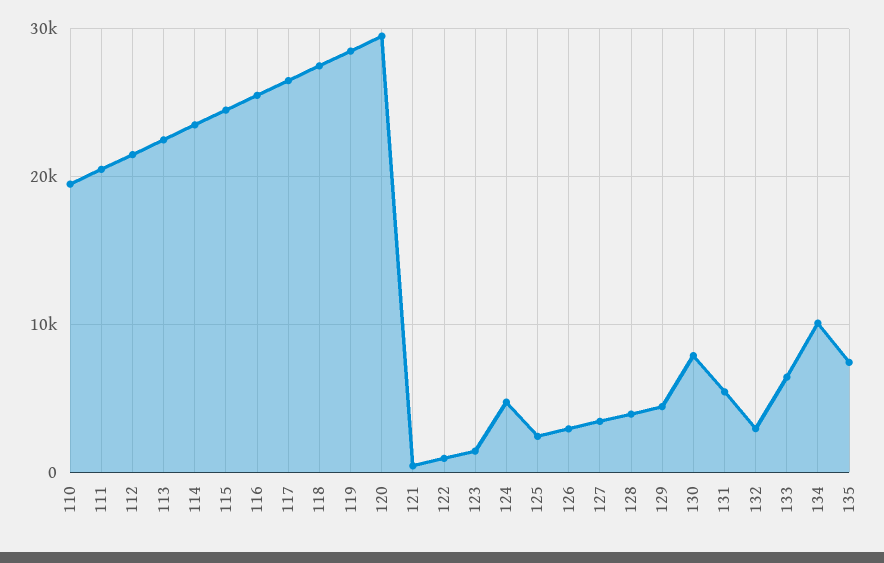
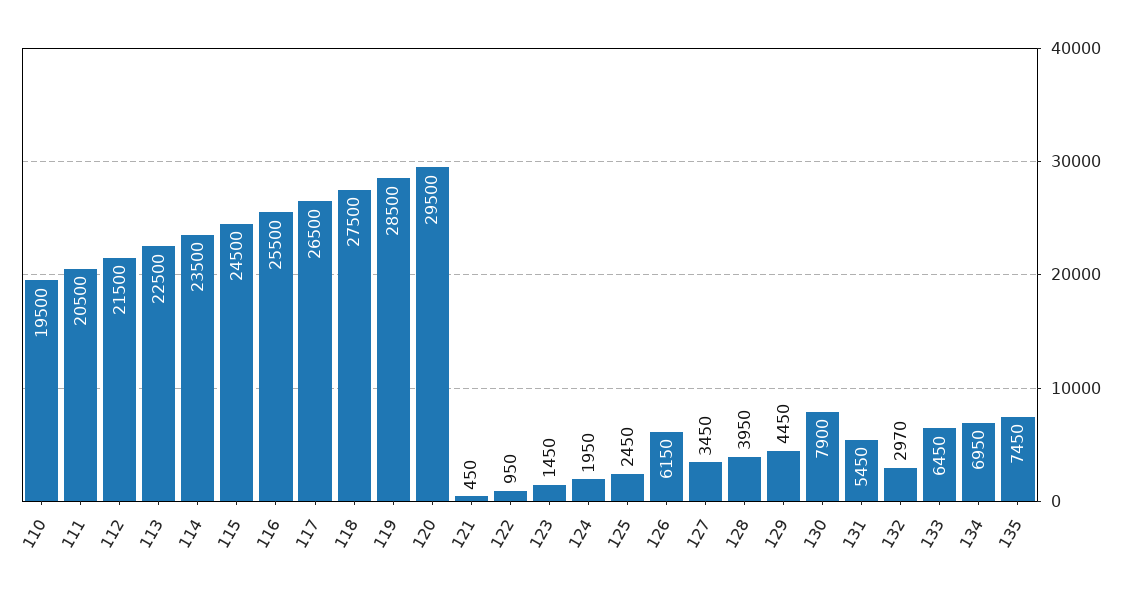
124: 5000 -> 1950
126: 3000 -> 6150
134: 10000 -> 6950

